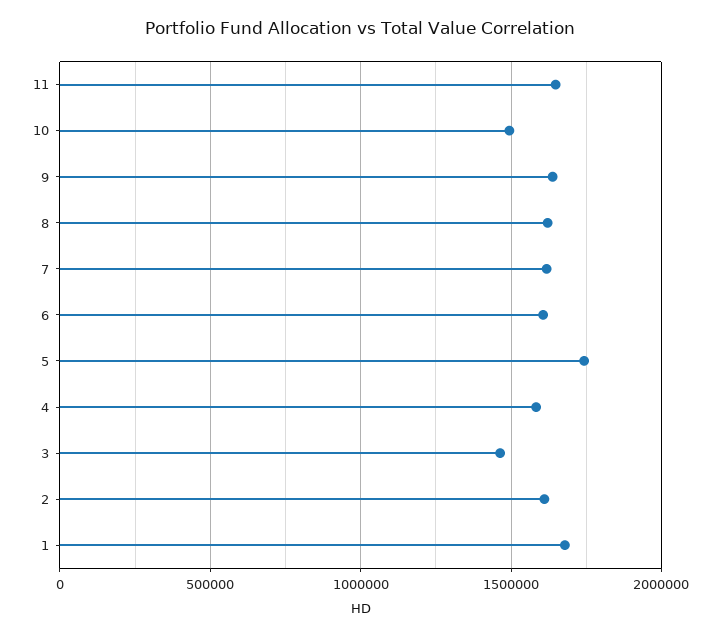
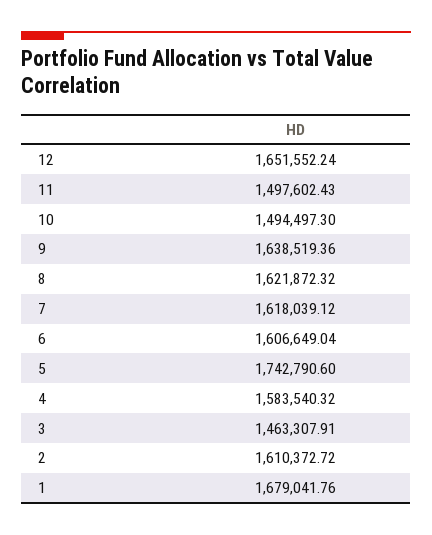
11: 1650000 -> 1497602.43
12: none -> 1651552.24

